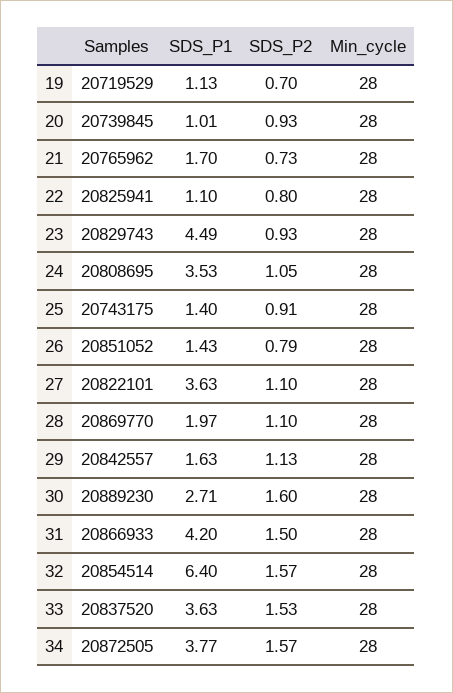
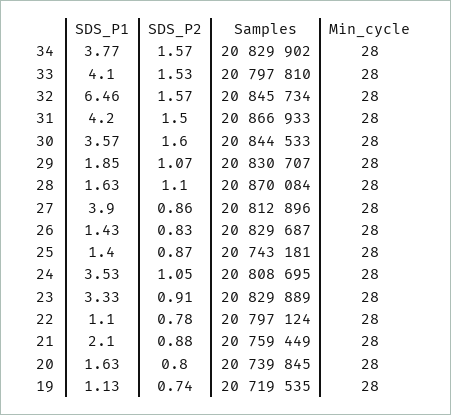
Samples, 19: 20719529 -> 20719535
SDS_P2, 19: 0.7 -> 0.74
SDS_P1, 20: 1.01 -> 1.63
SDS_P2, 20: 0.93 -> 0.8
Samples, 21: 20765962 -> 20759449
SDS_P1, 21: 1.7 -> 2.1
SDS_P2, 21: 0.73 -> 0.88
Samples, 22: 20825941 -> 20797124
SDS_P2, 22: 0.8 -> 0.78
Samples, 23: 20829743 -> 20829889
SDS_P1, 23: 4.49 -> 3.33
SDS_P2, 23: 0.93 -> 0.91
Samples, 25: 20743175 -> 20743181
SDS_P2, 25: 0.91 -> 0.87
Samples, 26: 20851052 -> 20829687
SDS_P2, 26: 0.79 -> 0.83
Samples, 27: 20822101 -> 20812896
SDS_P1, 27: 3.63 -> 3.9
SDS_P2, 27: 1.1 -> 0.86
Samples, 28: 20869770 -> 20870084
SDS_P1, 28: 1.97 -> 1.63
Samples, 29: 20842557 -> 20830707
SDS_P1, 29: 1.63 -> 1.85
SDS_P2, 29: 1.13 -> 1.07
Samples, 30: 20889230 -> 20844533
SDS_P1, 30: 2.71 -> 3.57
Samples, 32: 20854514 -> 20845734
SDS_P1, 32: 6.4 -> 6.46
Samples, 33: 20837520 -> 20797810
SDS_P1, 33: 3.63 -> 4.1
Samples, 34: 20872505 -> 20829902

